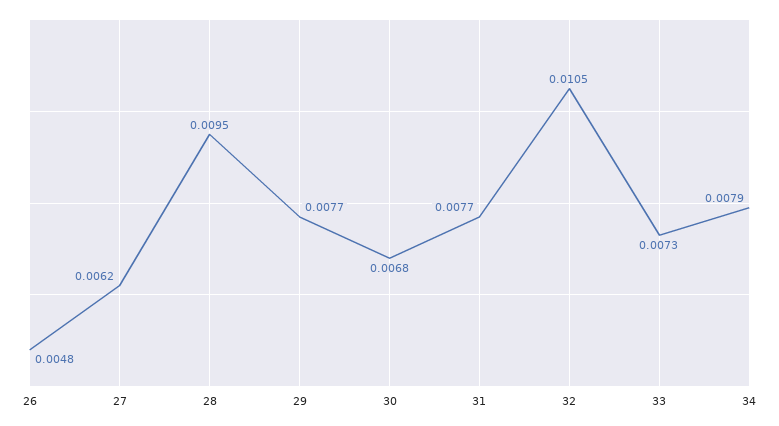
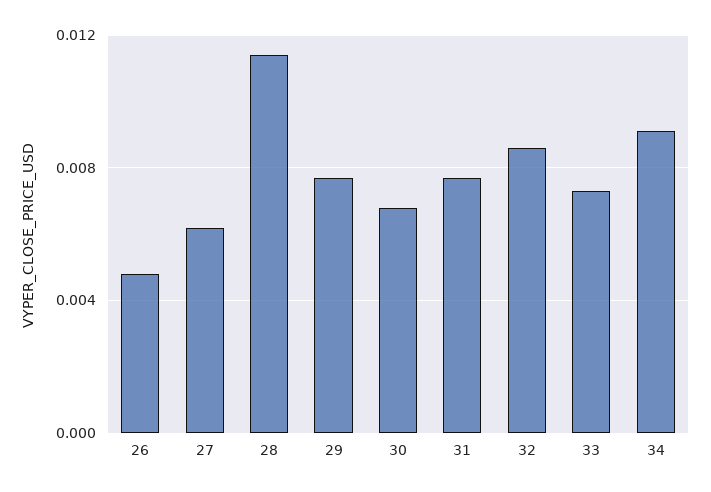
28: 0.0095 -> 0.0115
32: 0.0105 -> 0.0085
34: 0.0079 -> 0.009

